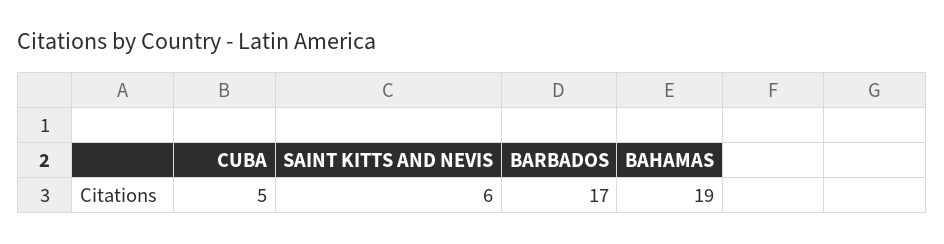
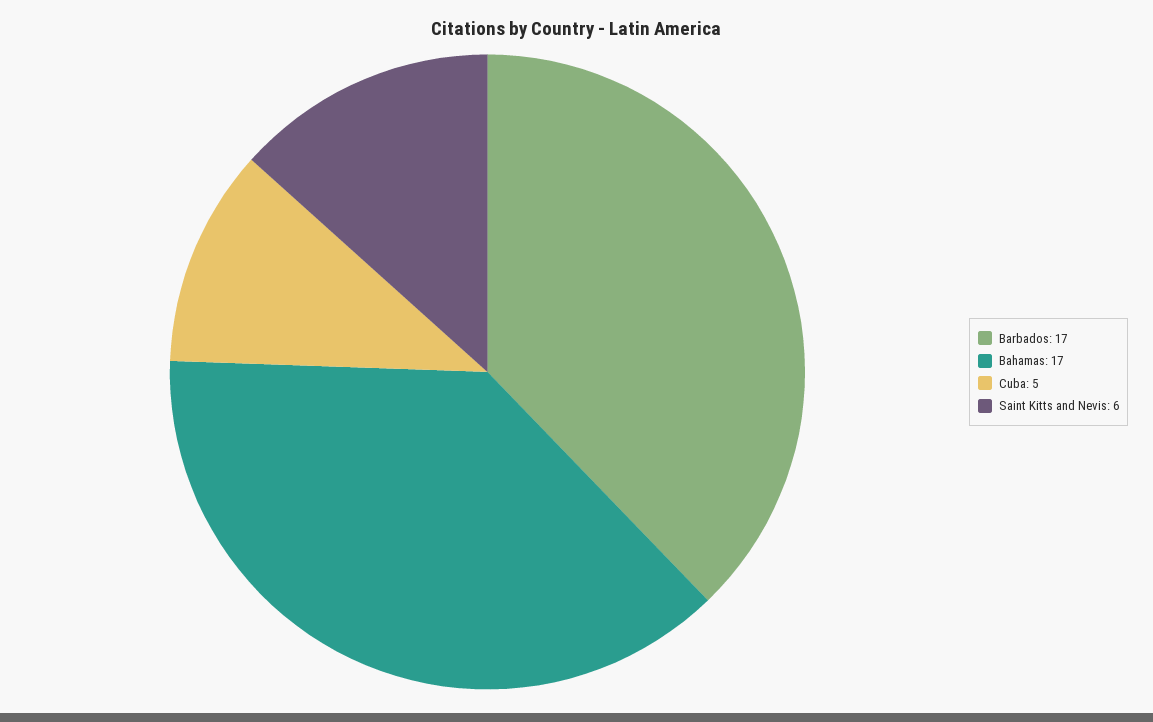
BAHAMAS: 19 -> 17

